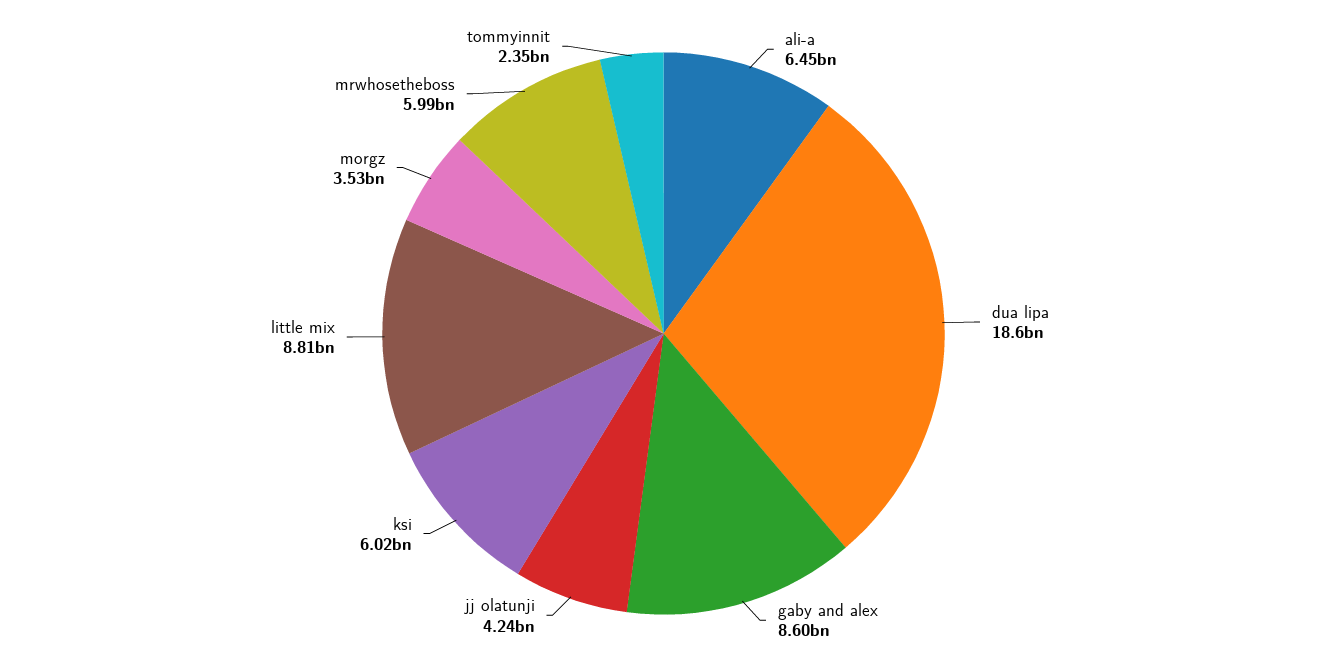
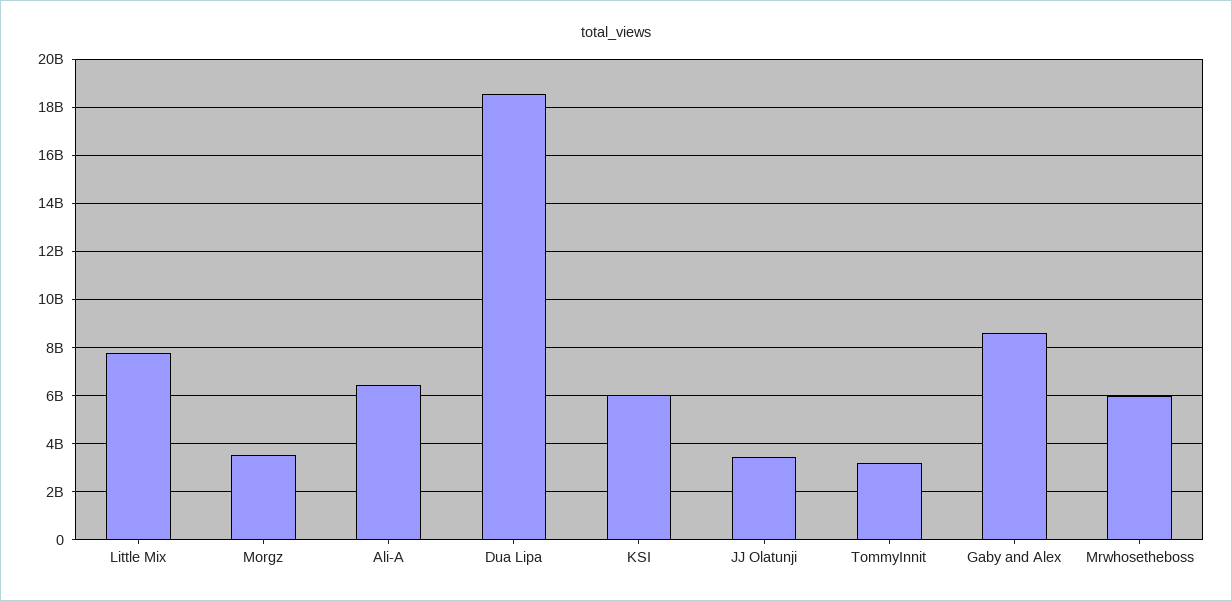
jj olatunji: 4240000000 -> 3500000000
little mix: 8810000000 -> 7750000000
tommyinnit: 2350000000 -> 3250000000

